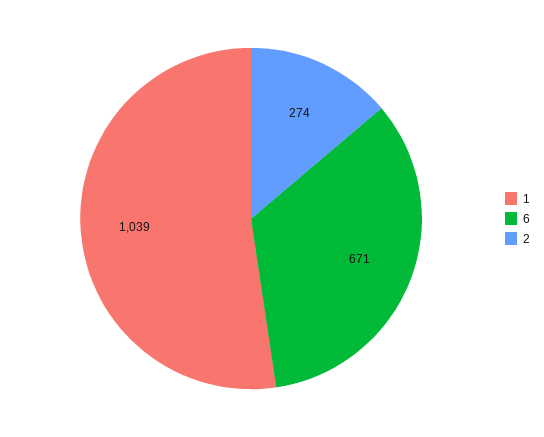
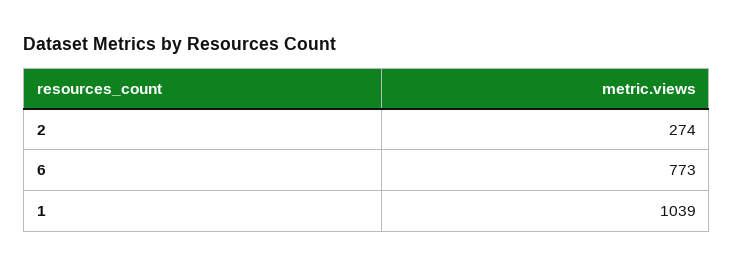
6: 671 -> 773

